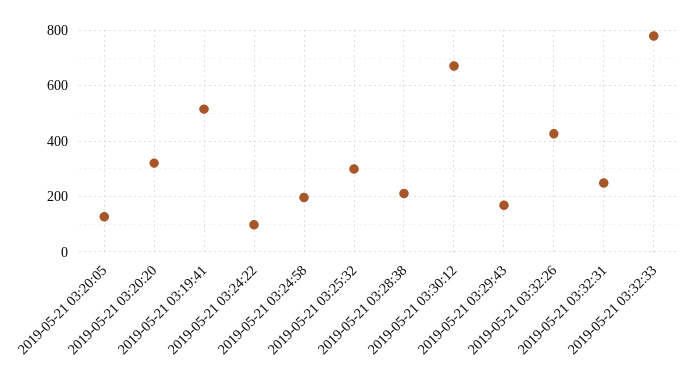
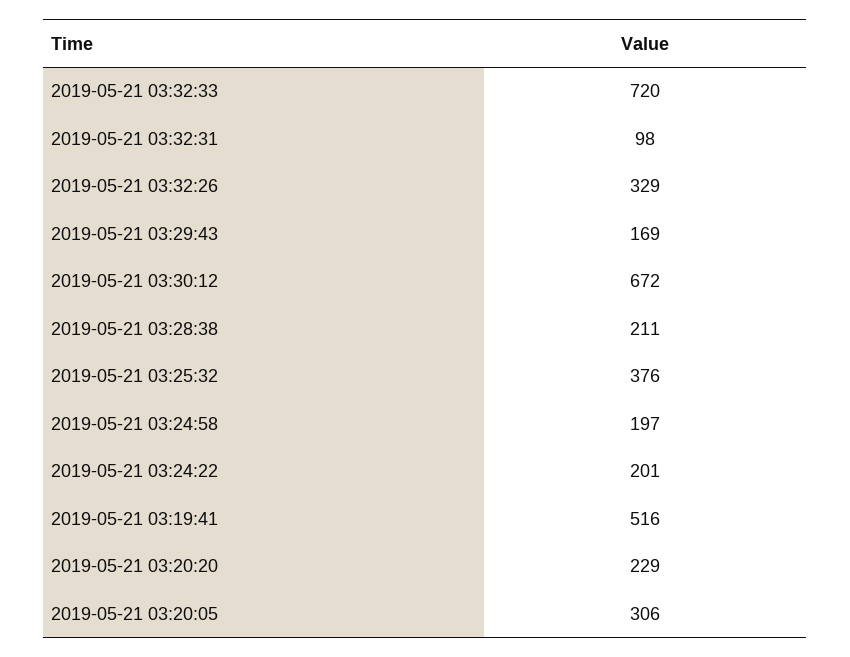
2019-05-21 03:20:05: 125 -> 306
2019-05-21 03:20:20: 325 -> 229
2019-05-21 03:24:22: 100 -> 201
2019-05-21 03:25:32: 300 -> 376
2019-05-21 03:32:26: 425 -> 329
2019-05-21 03:32:31: 250 -> 98
2019-05-21 03:32:33: 775 -> 720

